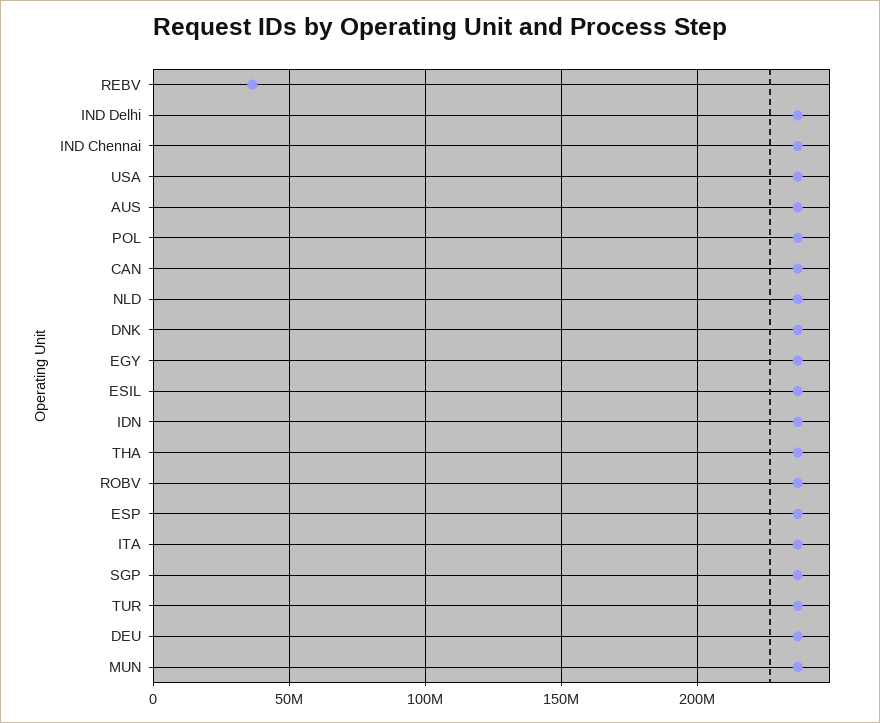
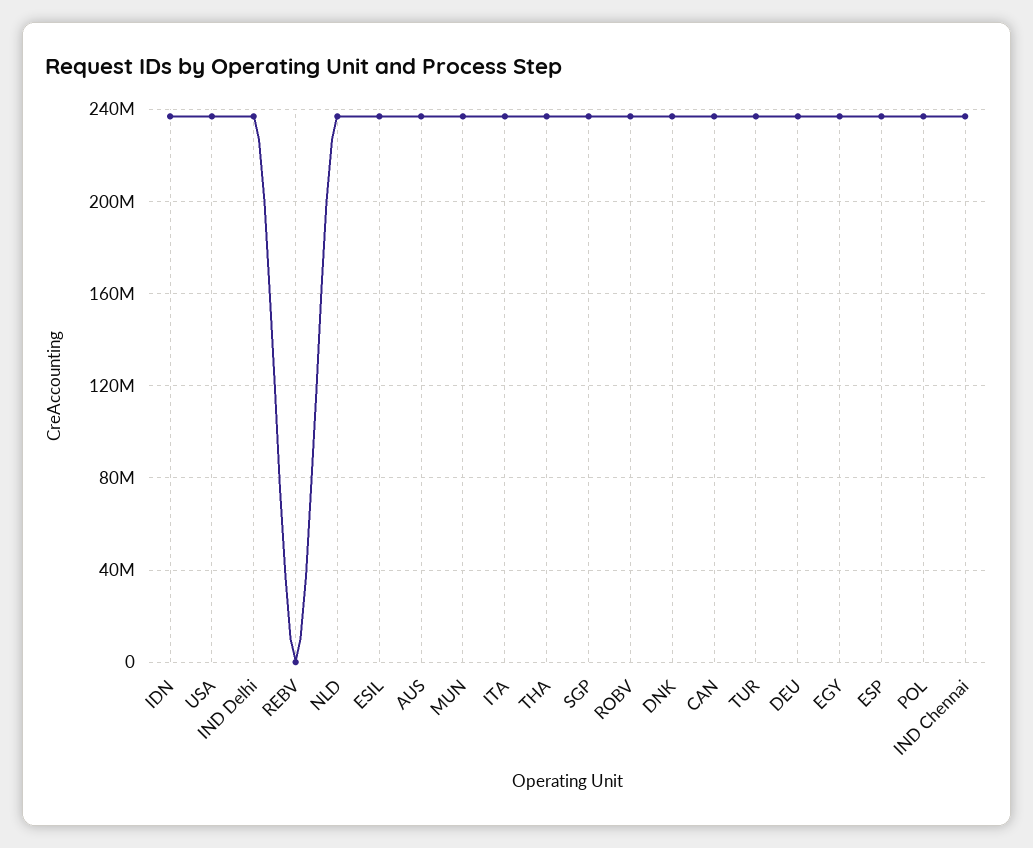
REBV: 35000000 -> 0

